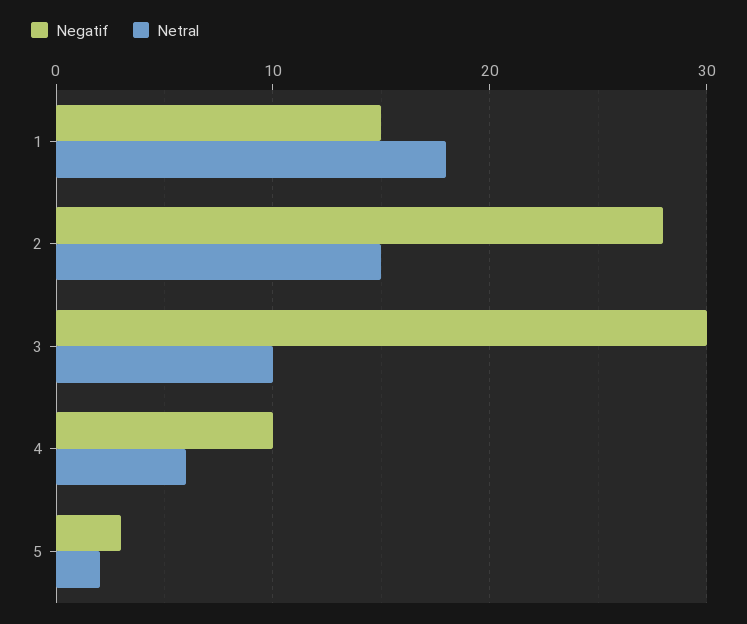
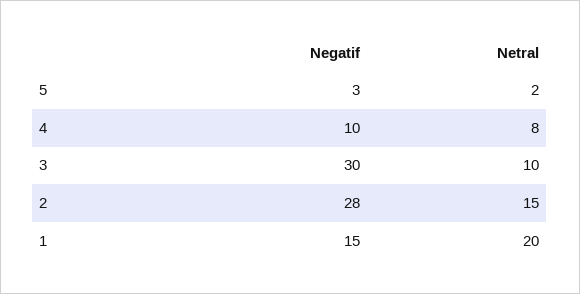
Netral, 1: 18 -> 20
Netral, 4: 6 -> 8

